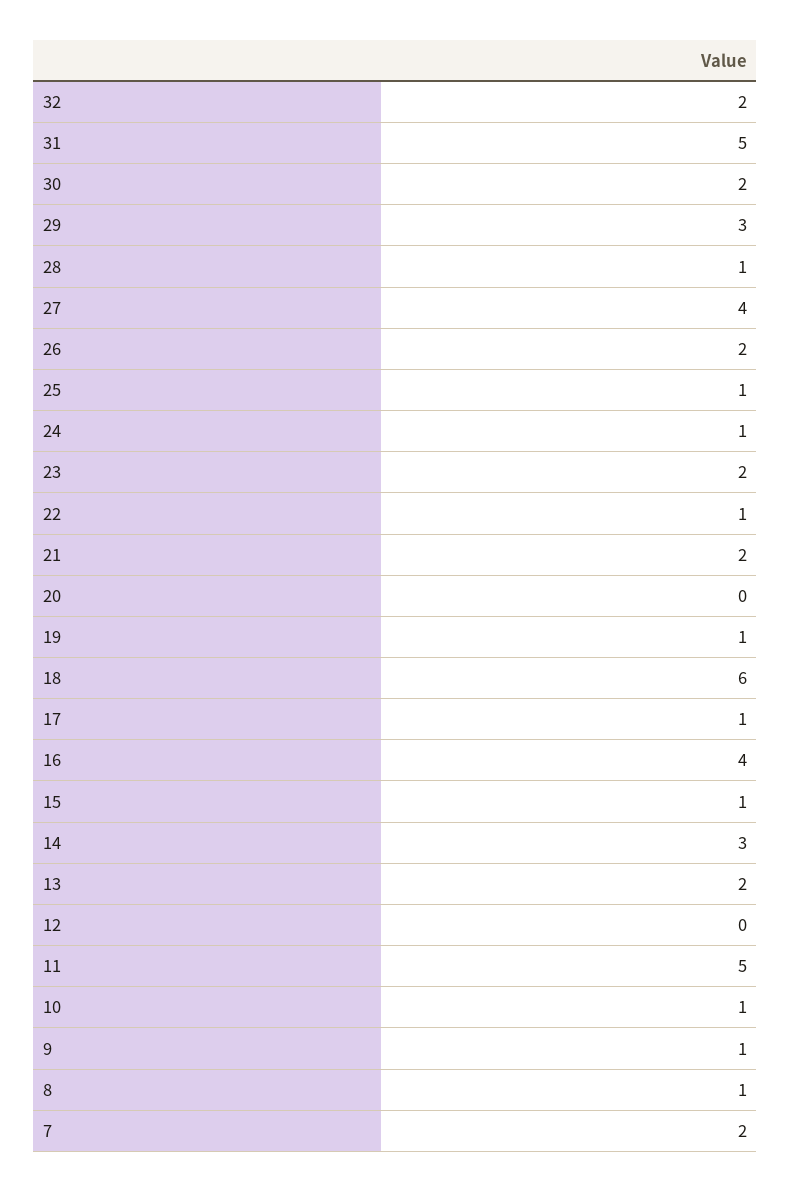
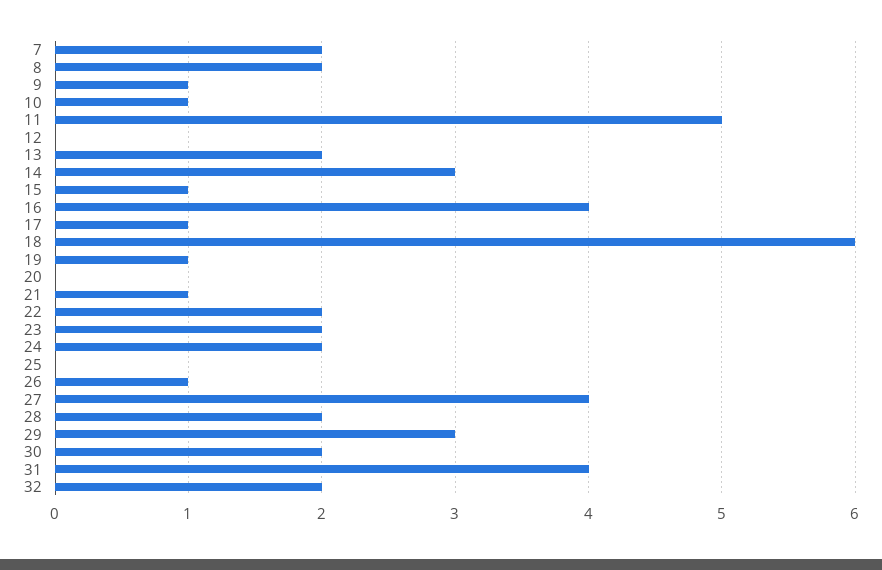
31: 5 -> 4
28: 1 -> 2
26: 2 -> 1
25: 1 -> 0
24: 1 -> 2
22: 1 -> 2
21: 2 -> 1
8: 1 -> 2

